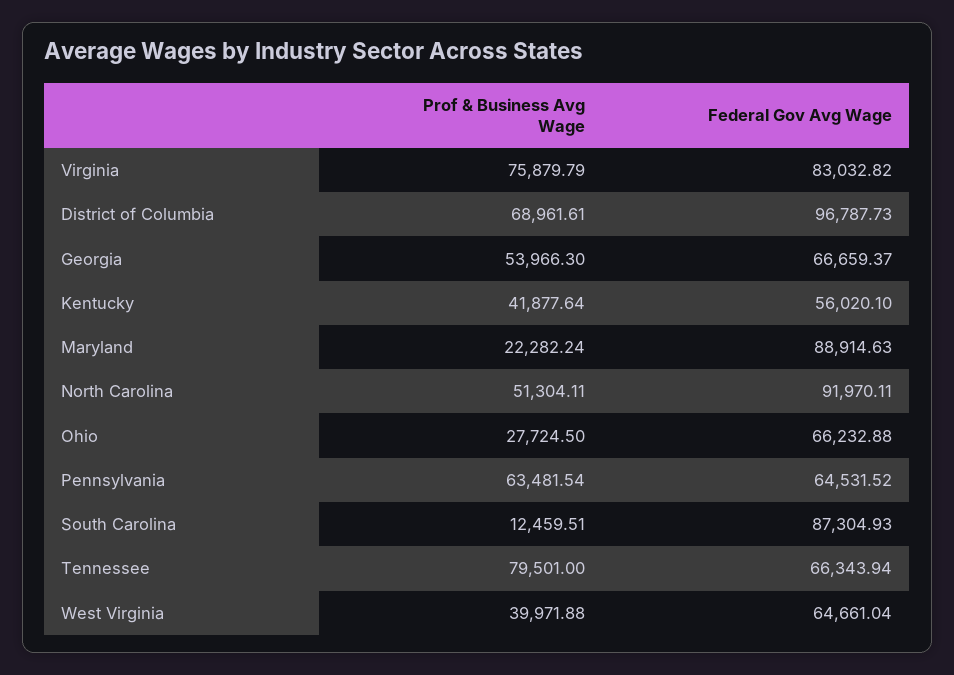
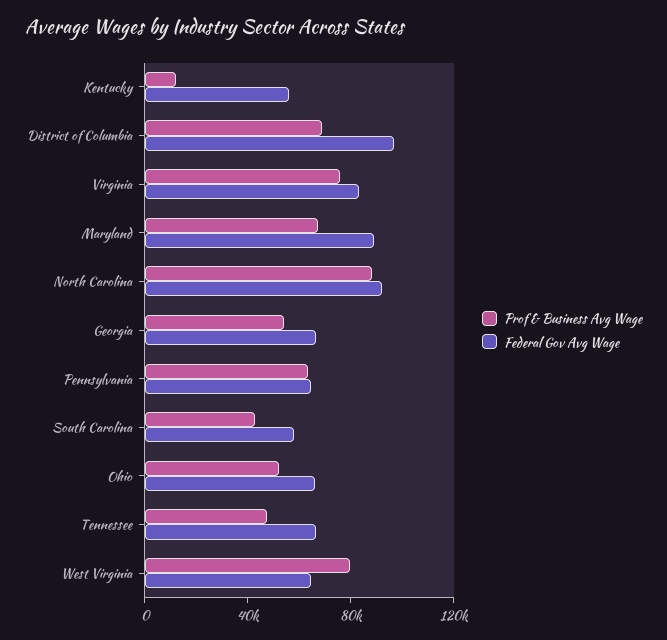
Prof & Business Avg Wage, Kentucky: 41877.64 -> 10000
Prof & Business Avg Wage, Maryland: 22282.24 -> 70000
Prof & Business Avg Wage, North Carolina: 51304.11 -> 90000
Prof & Business Avg Wage, Ohio: 27724.5 -> 50000
Prof & Business Avg Wage, South Carolina: 12459.51 -> 40000
Federal Gov Avg Wage, South Carolina: 87304.93 -> 60000
Prof & Business Avg Wage, Tennessee: 79501 -> 50000
Prof & Business Avg Wage, West Virginia: 39971.88 -> 80000

